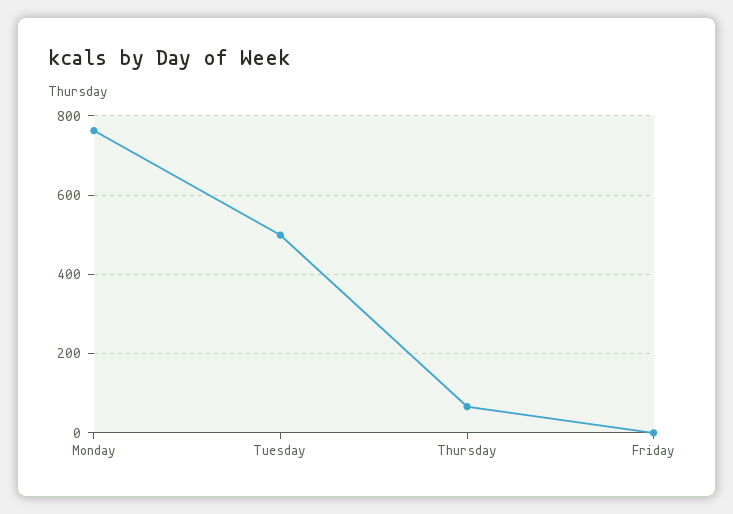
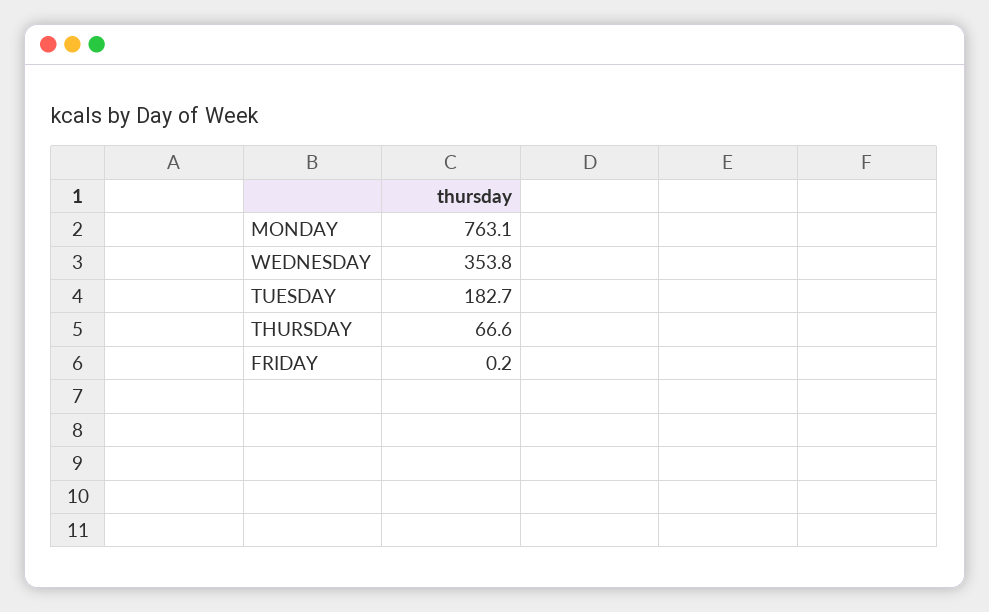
Tuesday: 500 -> 182.7
WEDNESDAY: none -> 353.8

